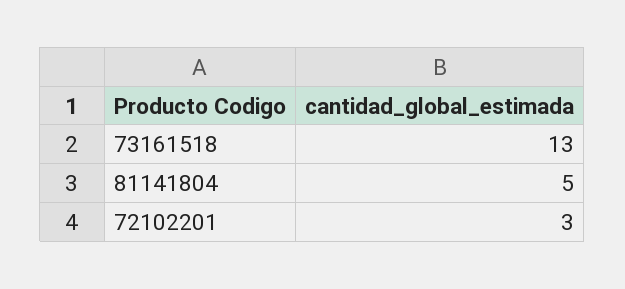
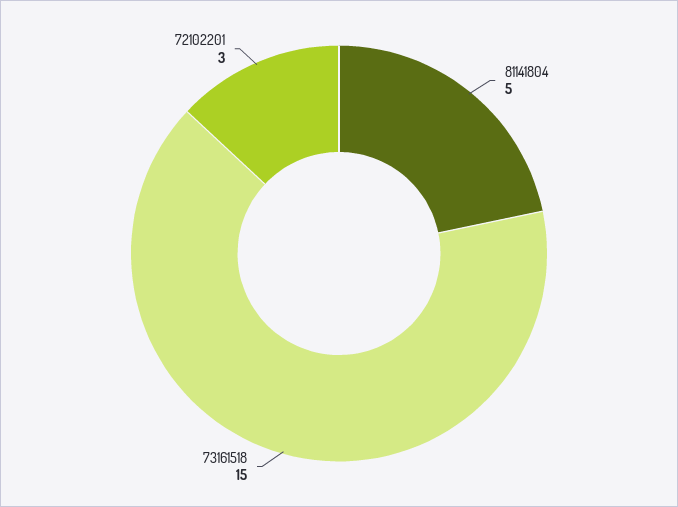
73161518: 13 -> 15

